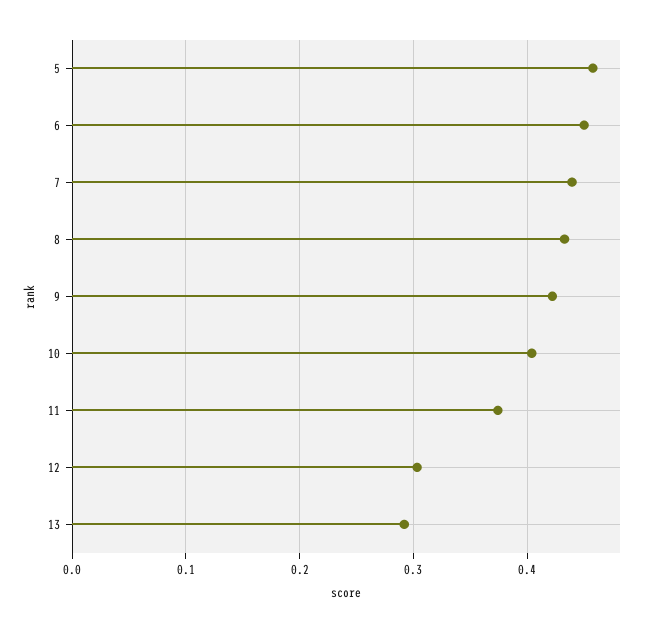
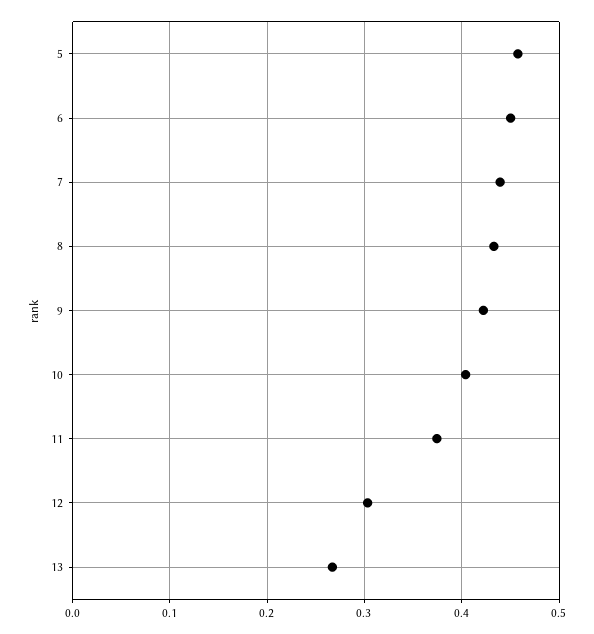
13: 0.29 -> 0.27

